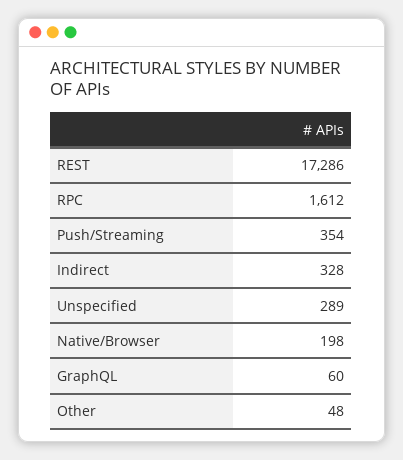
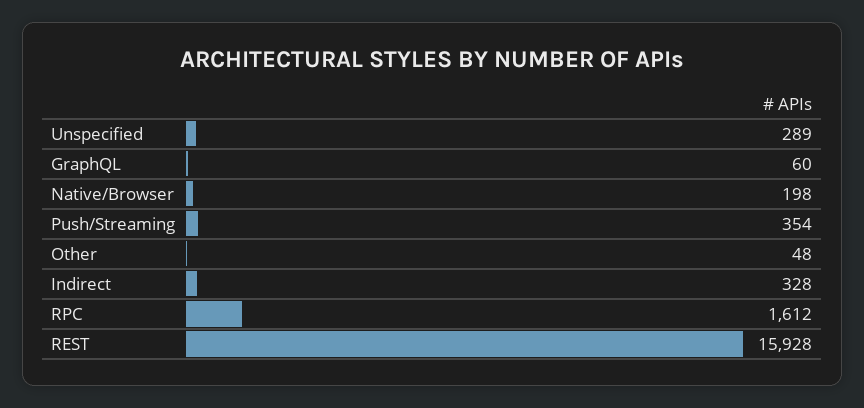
REST: 17286 -> 15928

